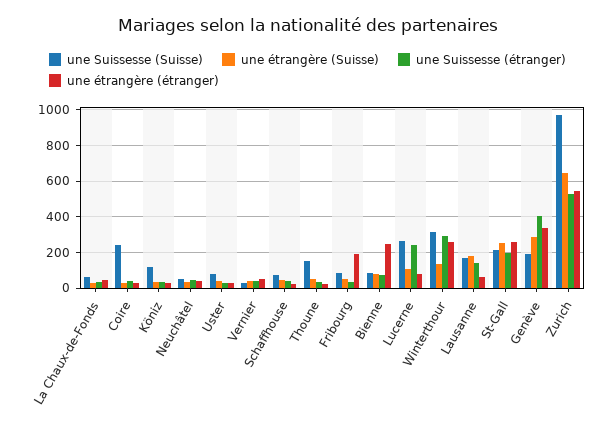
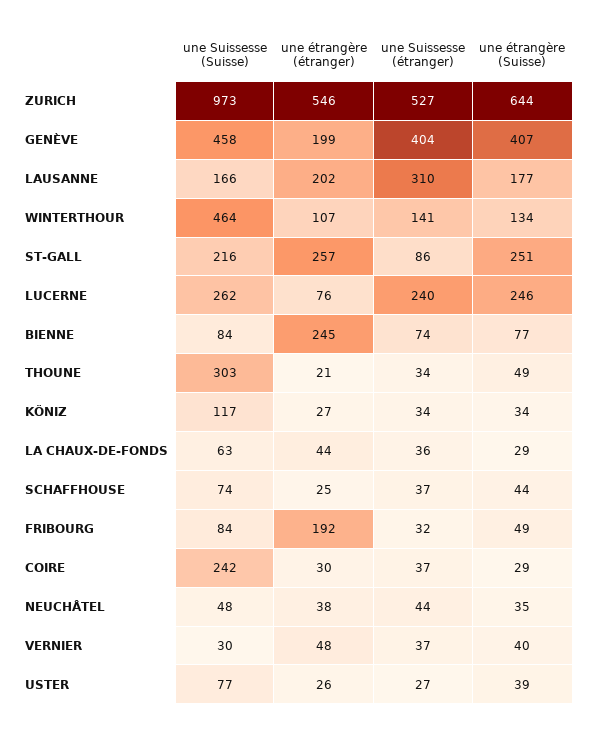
une Suissesse (Suisse), Thoune: 150 -> 303
une étrangère (Suisse), Lucerne: 100 -> 246
une Suissesse (Suisse), Winterthour: 300 -> 464
une Suissesse (étranger), Winterthour: 300 -> 141
une étrangère (étranger), Winterthour: 250 -> 107
une Suissesse (étranger), Lausanne: 150 -> 310
une étrangère (étranger), Lausanne: 50 -> 202
une Suissesse (étranger), St-Gall: 200 -> 86
une Suissesse (Suisse), Genève: 200 -> 458
une étrangère (Suisse), Genève: 300 -> 407
une étrangère (étranger), Genève: 350 -> 199

